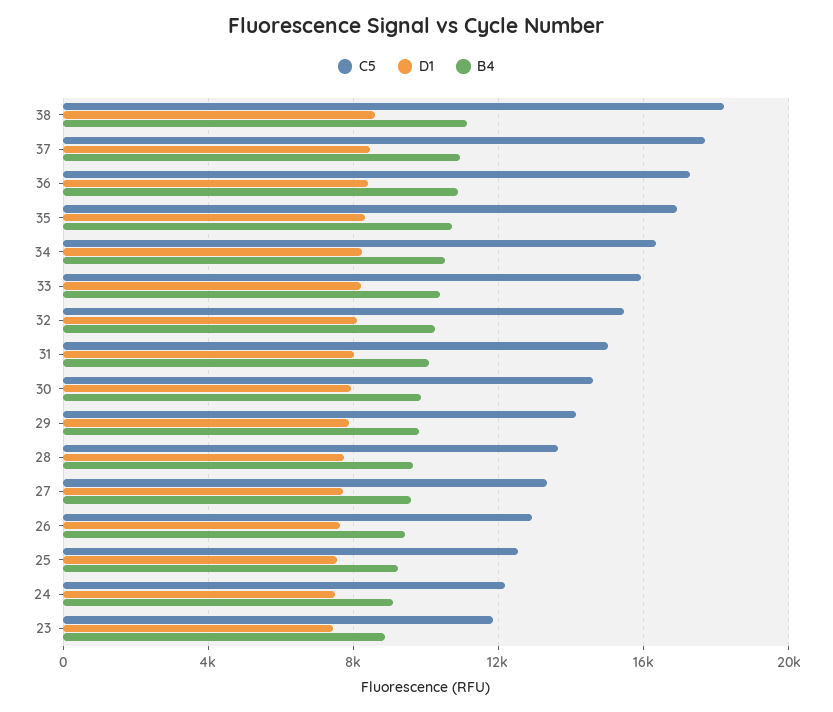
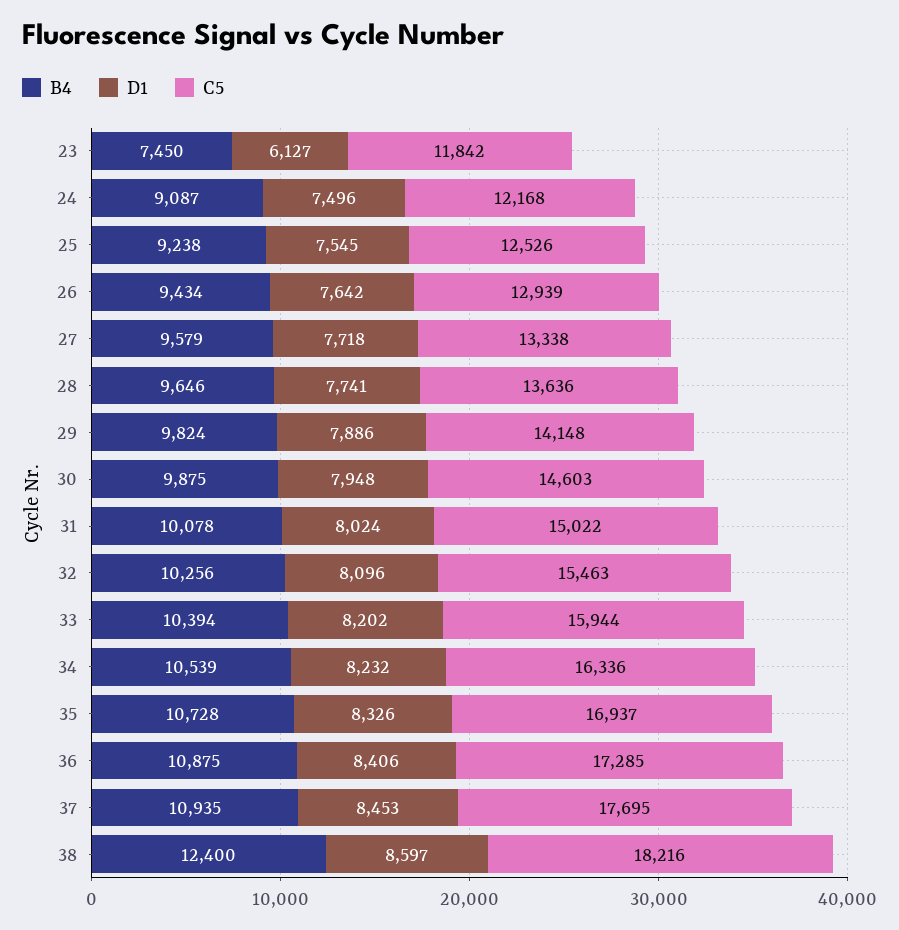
B4, 38: 11000 -> 12400
D1, 23: 7500 -> 6127
B4, 23: 9000 -> 7450

